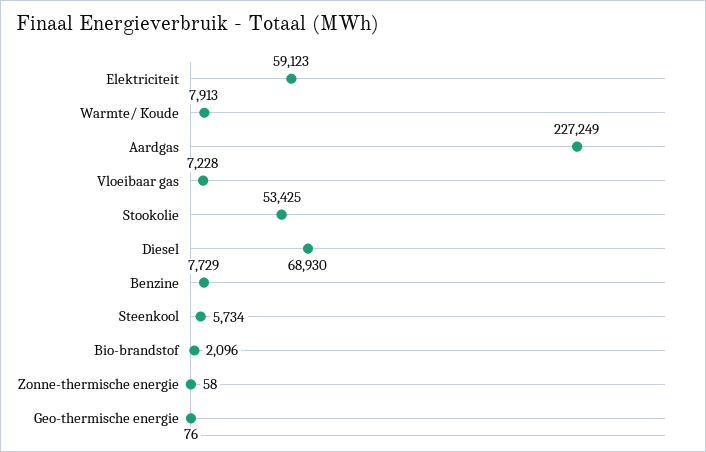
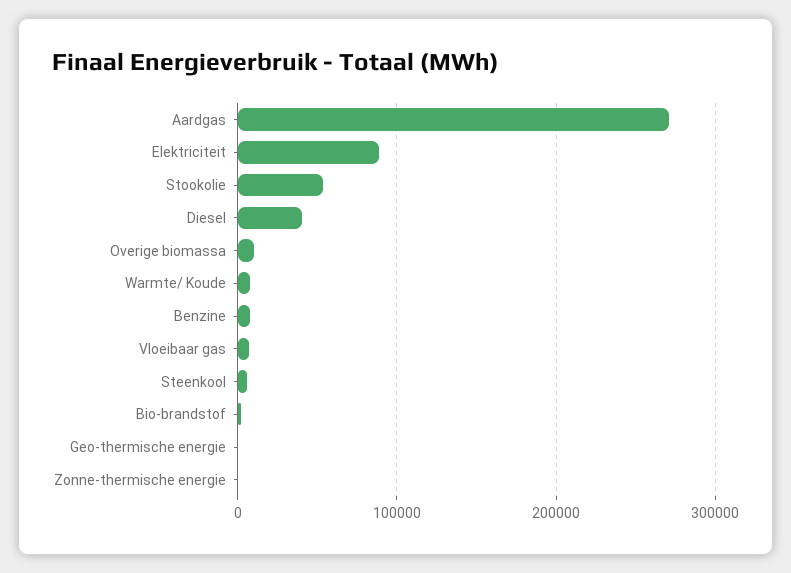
Elektriciteit: 59123 -> 90000
Aardgas: 227249 -> 270000
Diesel: 68930 -> 40000
Overige biomassa: none -> 10000

